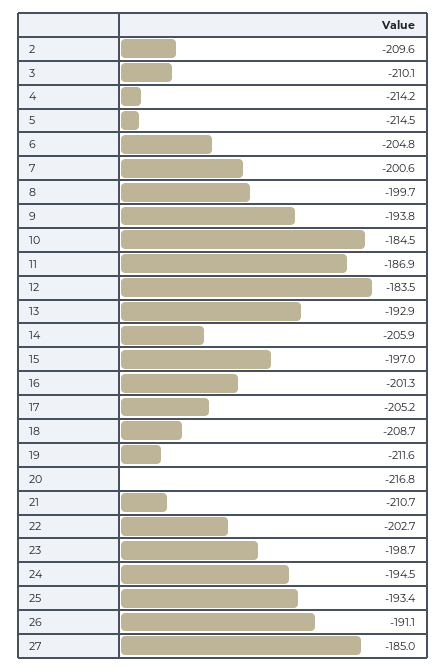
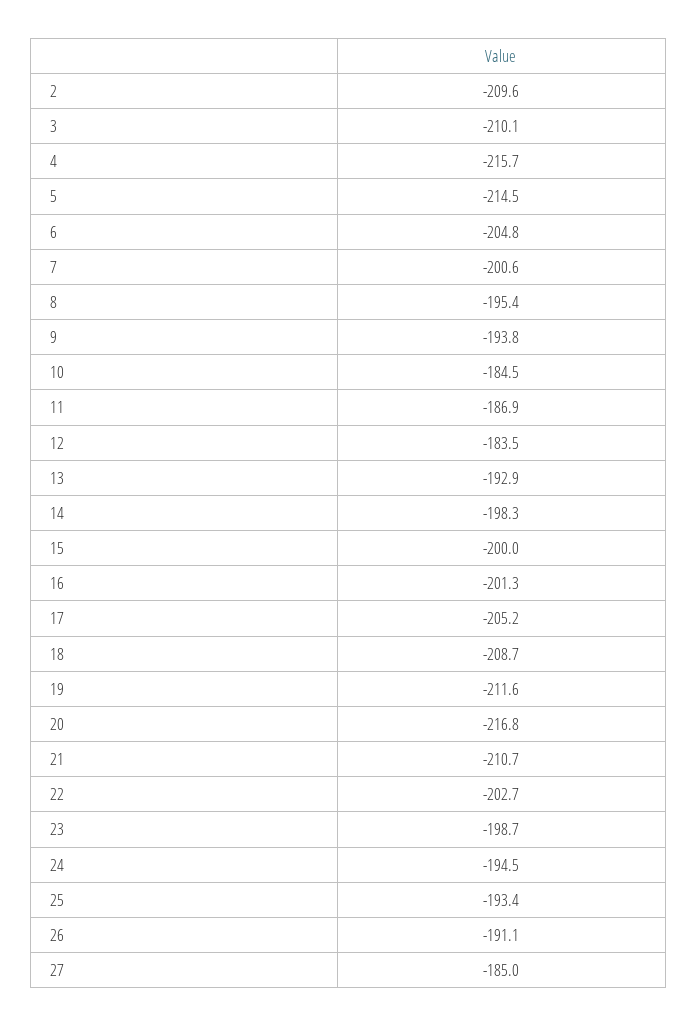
4: -214.2 -> -215.7
8: -199.7 -> -195.4
14: -205.9 -> -198.3
15: -197 -> -200

